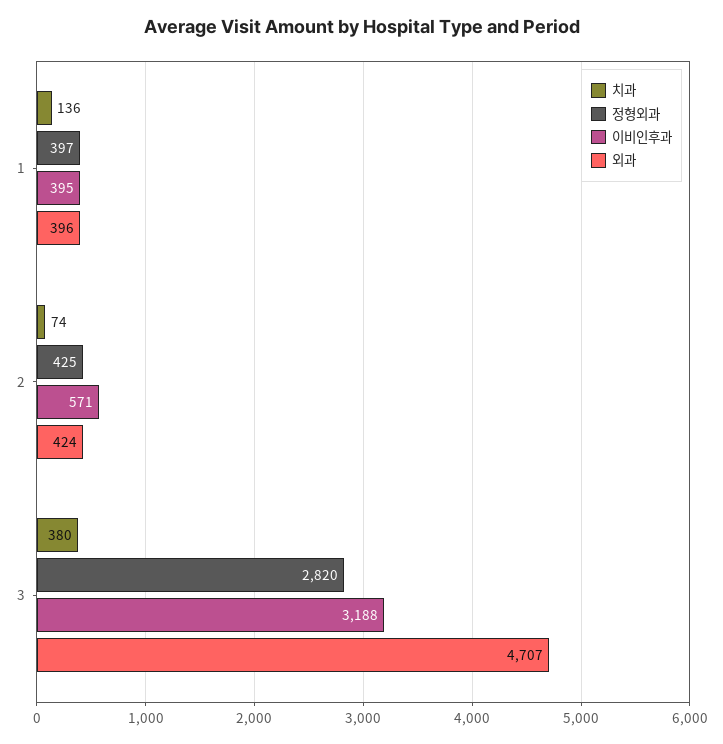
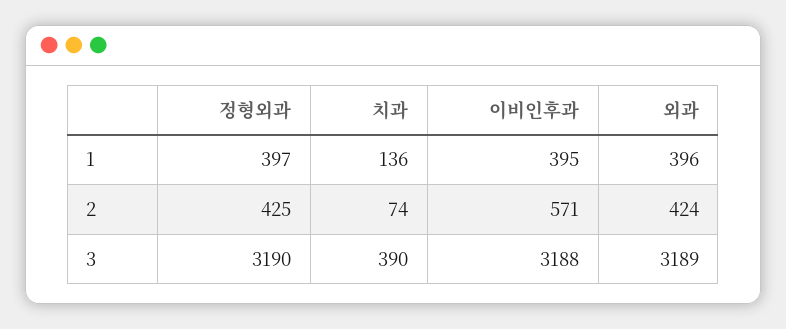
치과, 3: 380 -> 390
정형외과, 3: 2820 -> 3190
외과, 3: 4707 -> 3189

